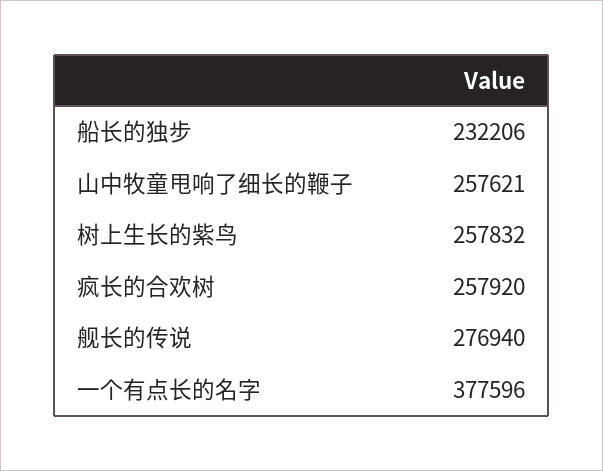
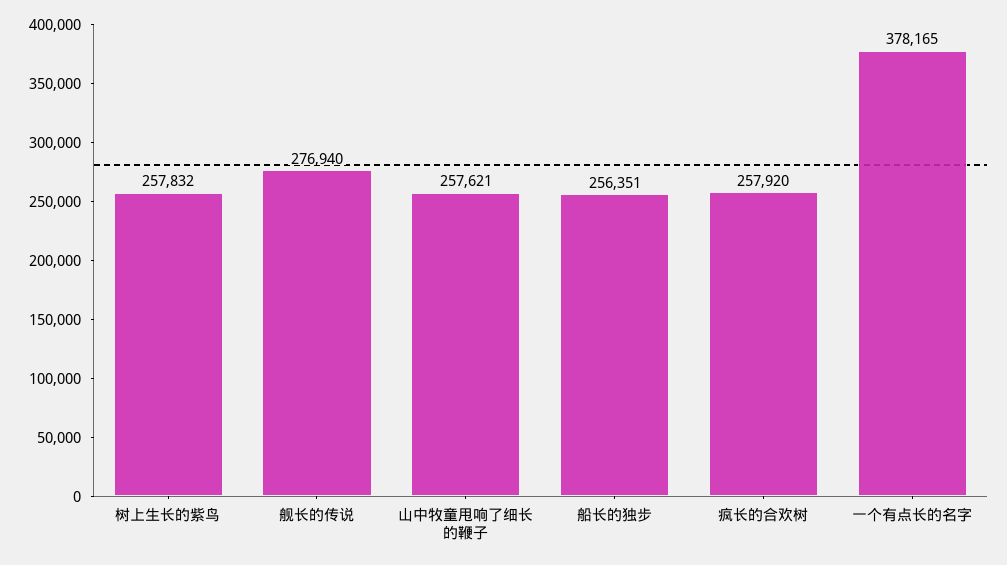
船长的独步: 232206 -> 256351
一个有点长的名字: 377596 -> 378165

